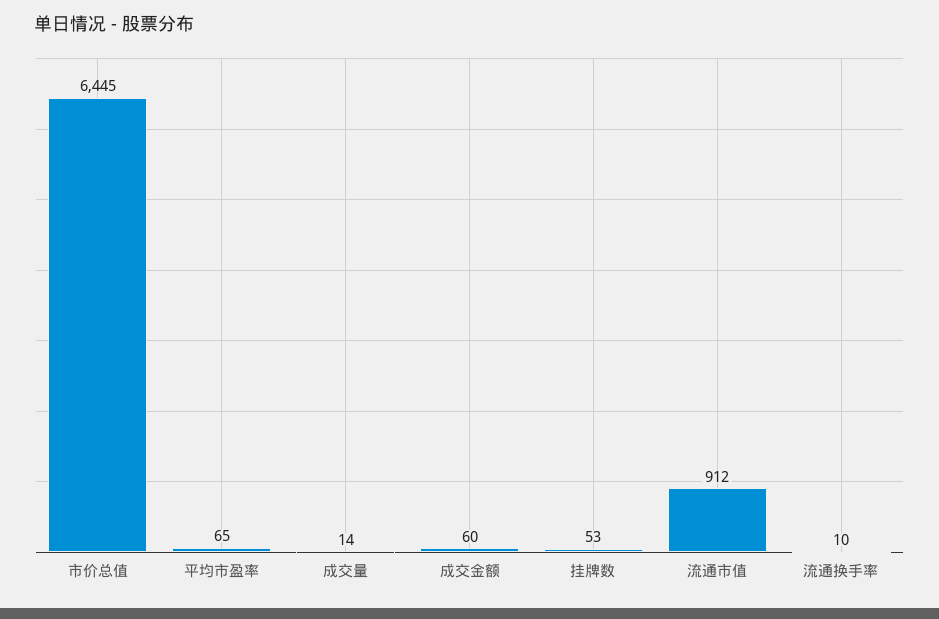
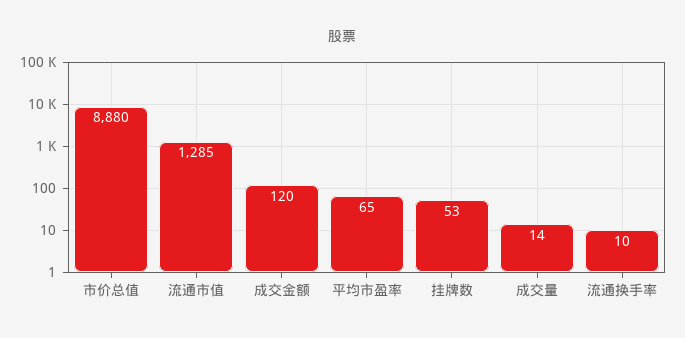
市价总值: 6445 -> 8880
成交金额: 60 -> 120
流通市值: 912 -> 1285

